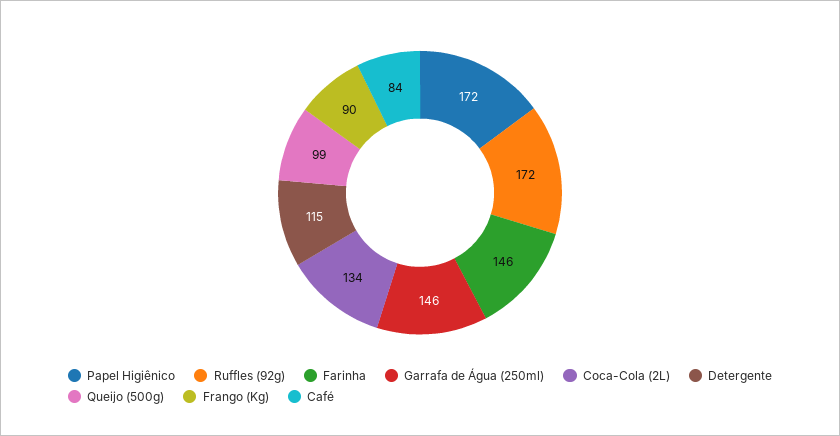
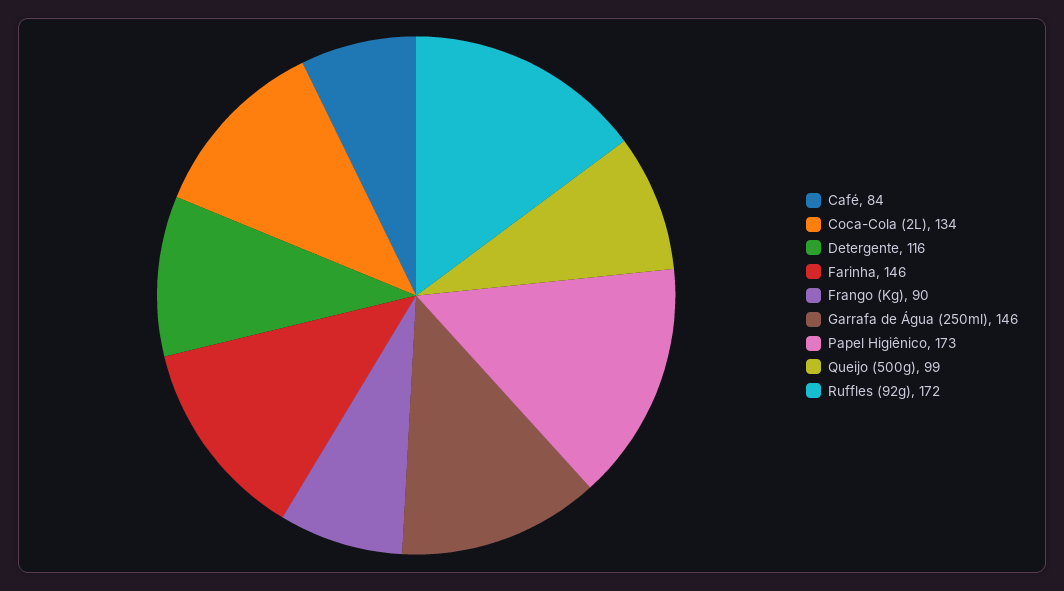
Papel Higiênico: 172 -> 173
Detergente: 115 -> 116

